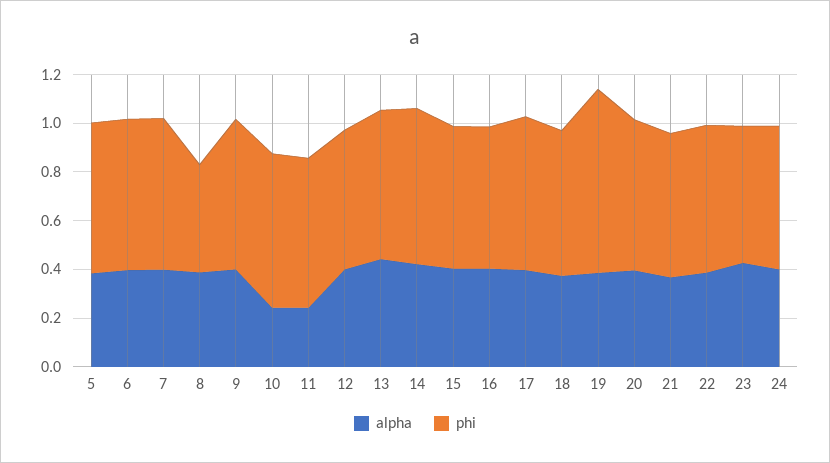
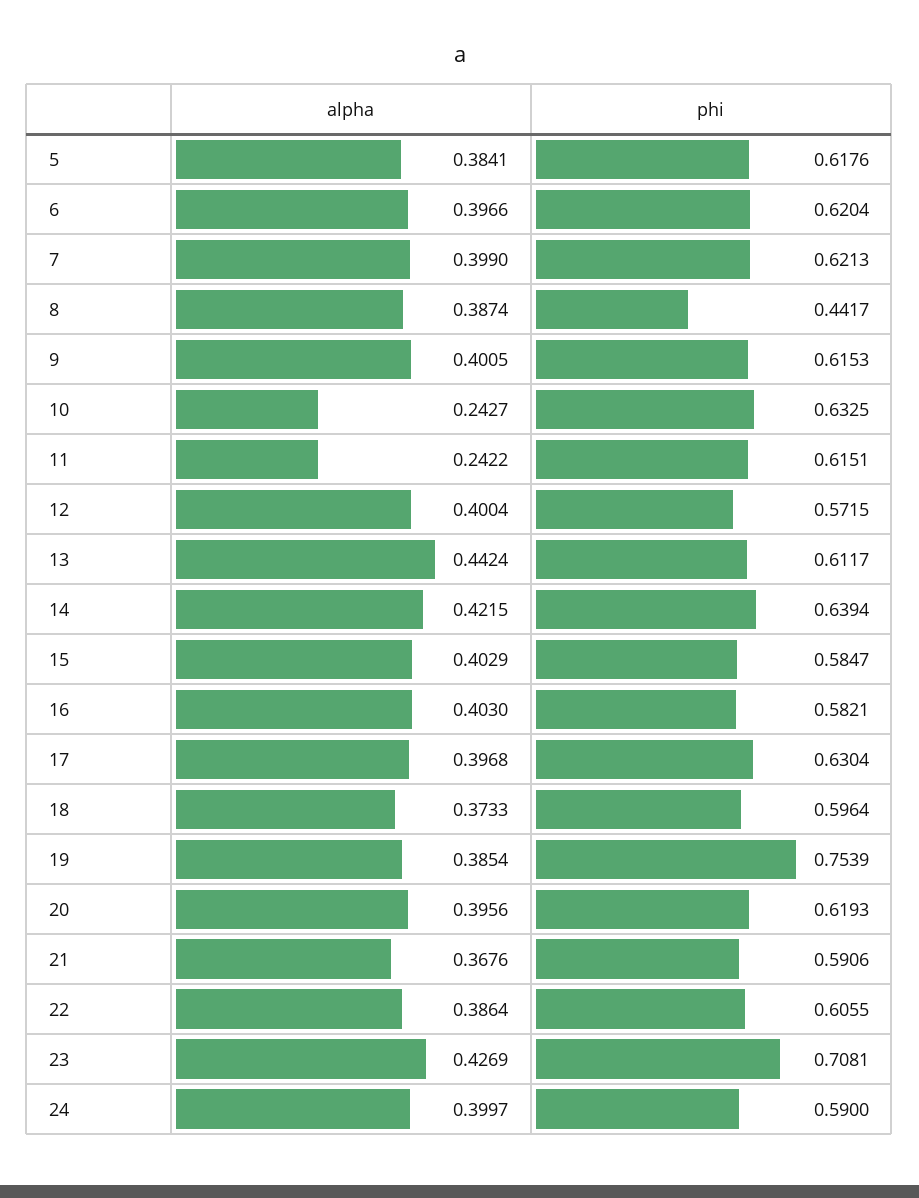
phi, 23: 0.55 -> 0.7081

